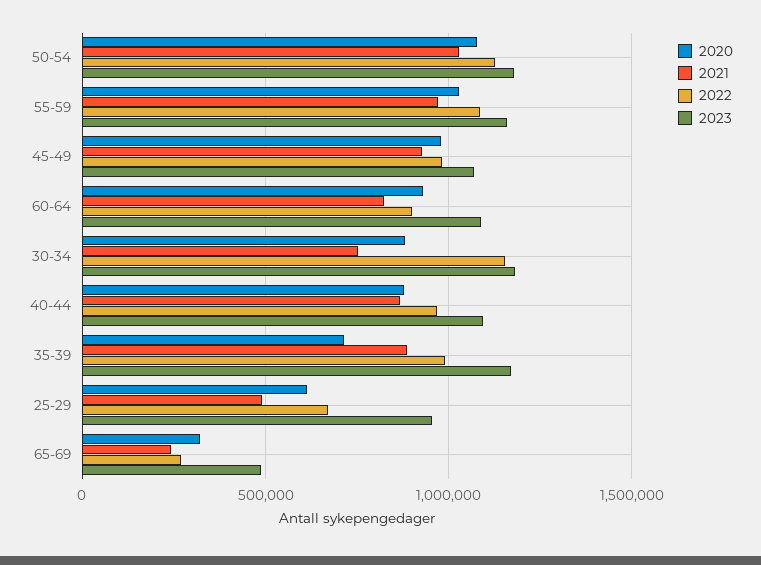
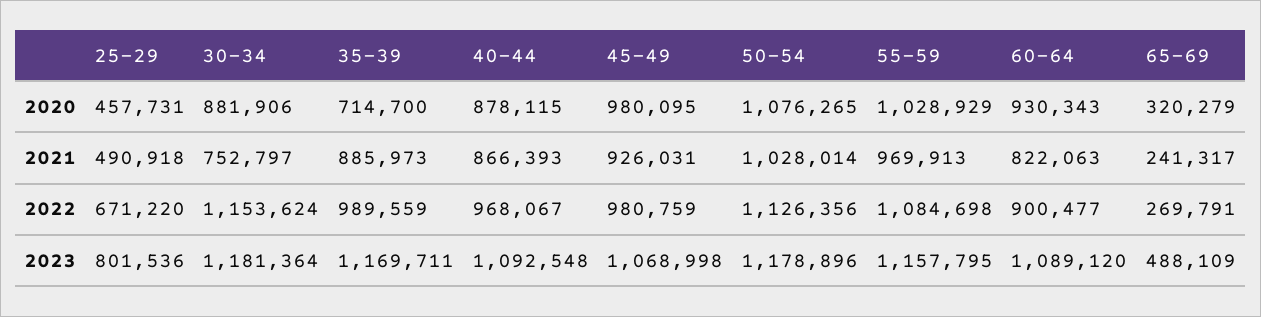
2020, 25-29: 600000 -> 457731
2023, 25-29: 950000 -> 801536

